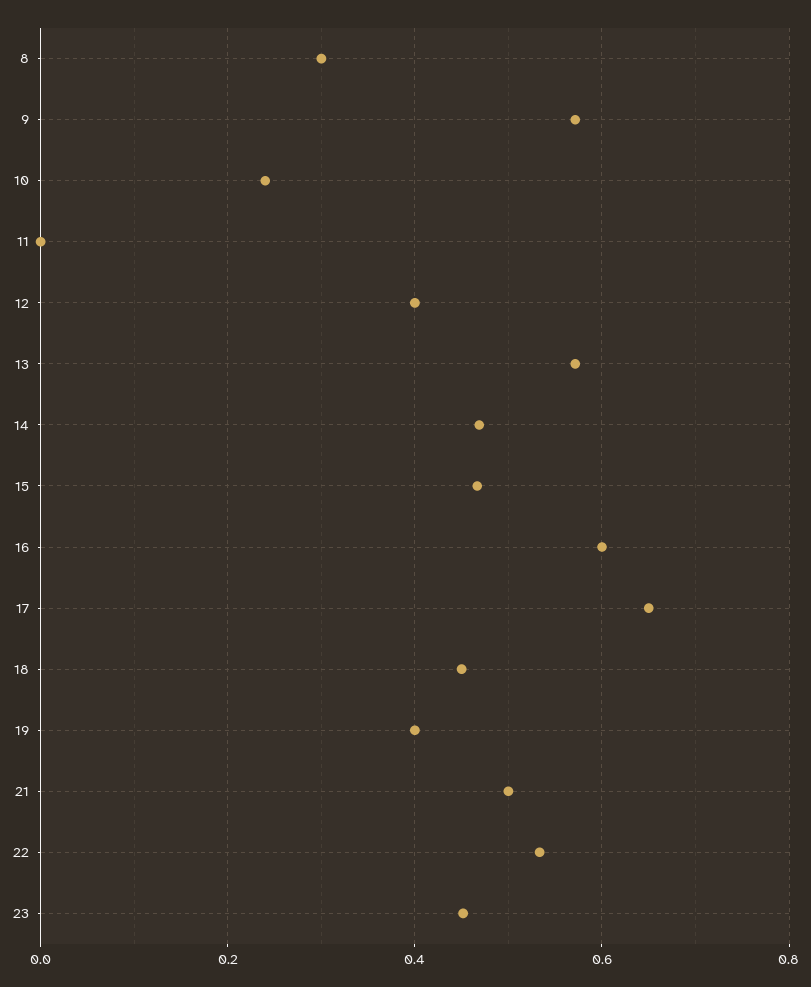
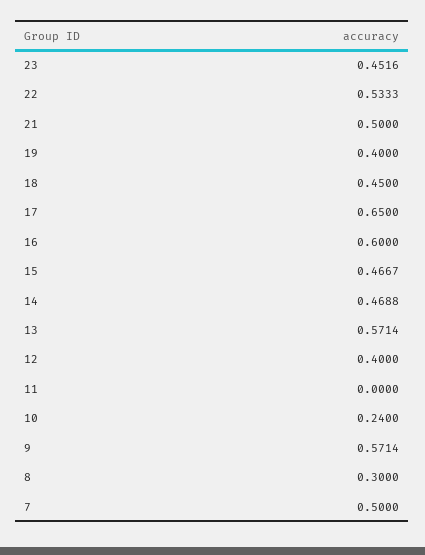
7: none -> 0.5

